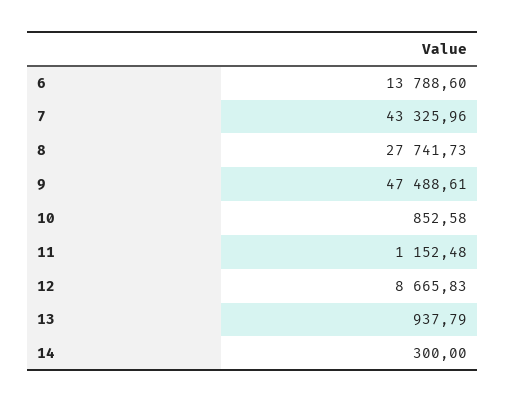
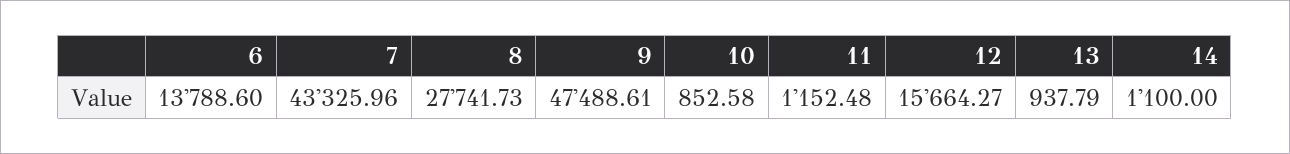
12: 8665.83 -> 15664.27
14: 300 -> 1100

